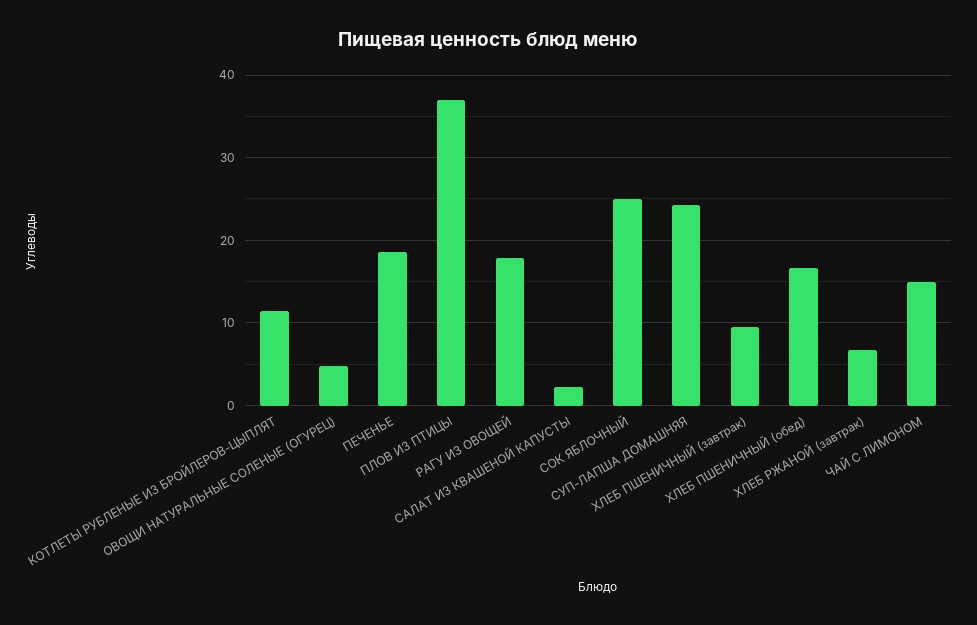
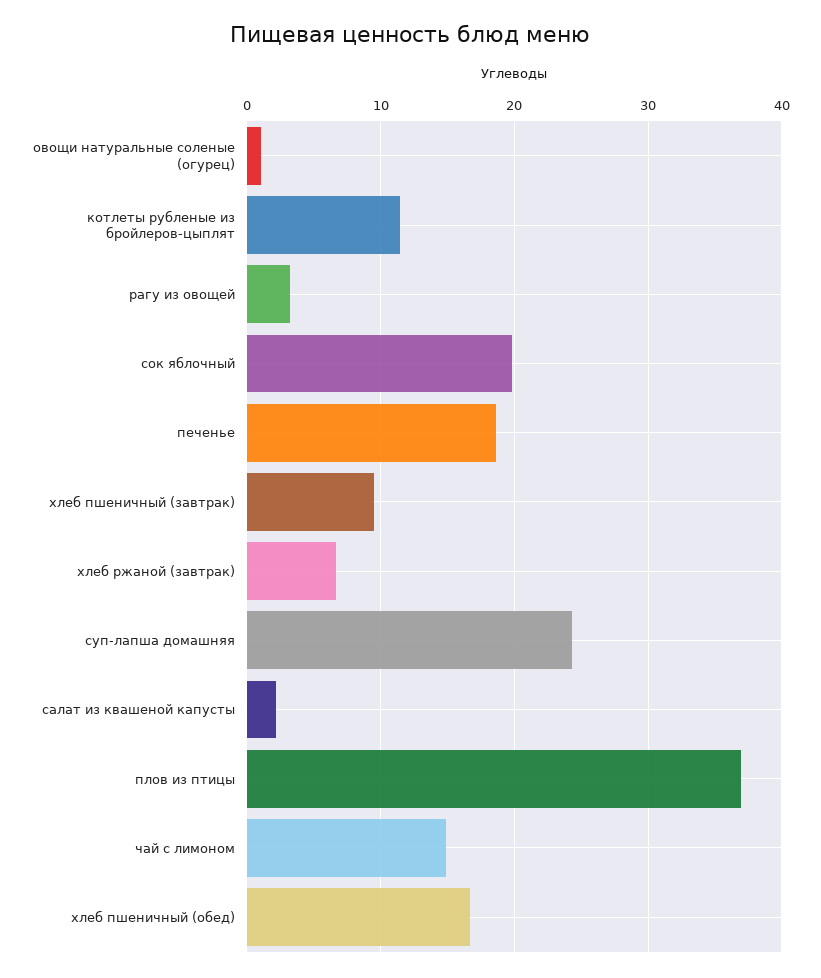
ОВОЩИ НАТУРАЛЬНЫЕ СОЛЕНЫЕ (ОГУРЕЦ): 5 -> 1
РАГУ ИЗ ОВОЩЕЙ: 18 -> 3
СОК ЯБЛОЧНЫЙ: 25 -> 20

